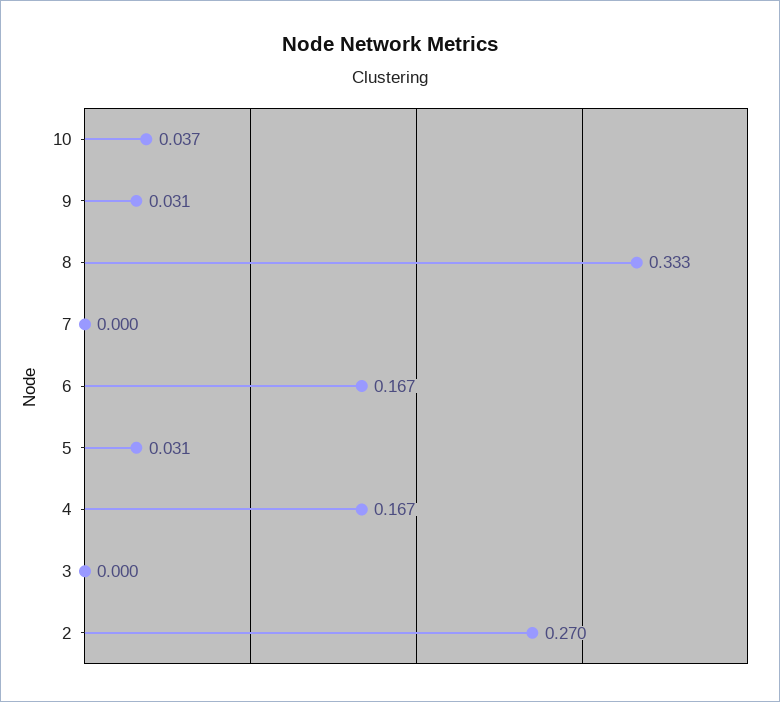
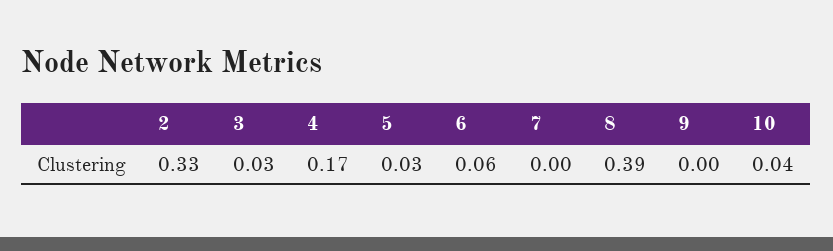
9: 0.031 -> 0
8: 0.333 -> 0.39
6: 0.167 -> 0.06
3: 0 -> 0.03
2: 0.27 -> 0.33

